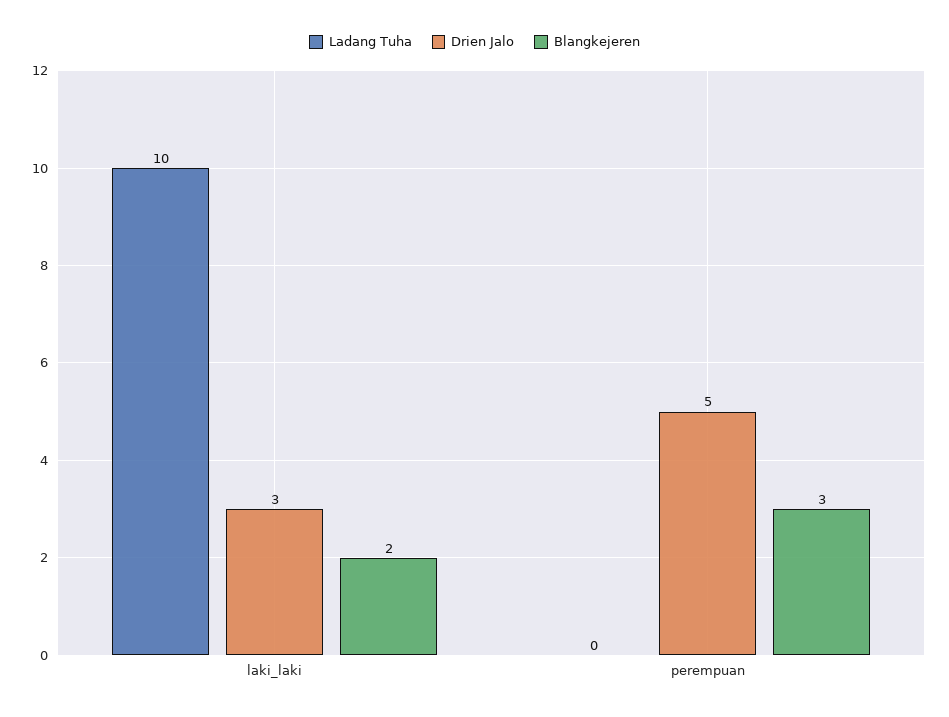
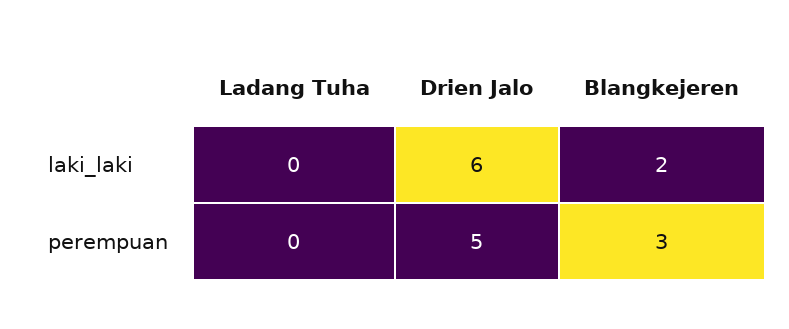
Ladang Tuha, laki_laki: 10 -> 0
Drien Jalo, laki_laki: 3 -> 6

